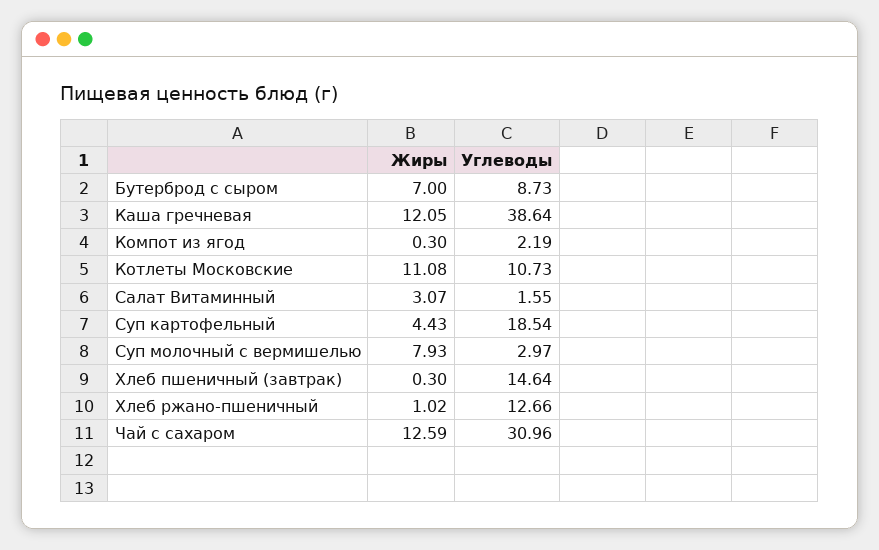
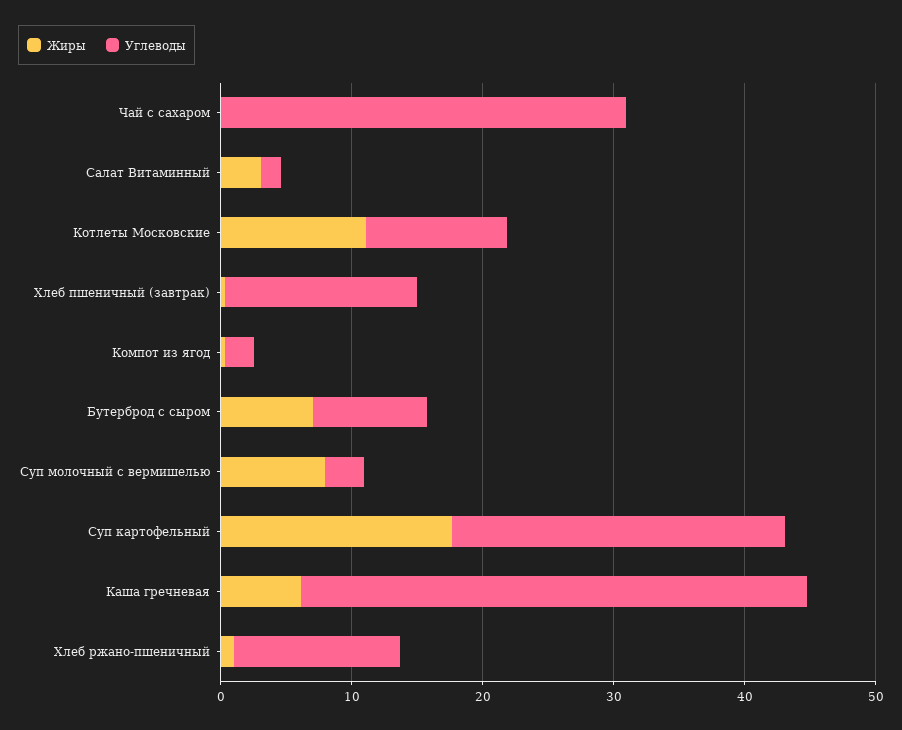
Жиры, Каша гречневая: 12.05 -> 6
Жиры, Суп картофельный: 4.43 -> 18
Углеводы, Суп картофельный: 18.54 -> 26
Жиры, Чай с сахаром: 12.59 -> 0

